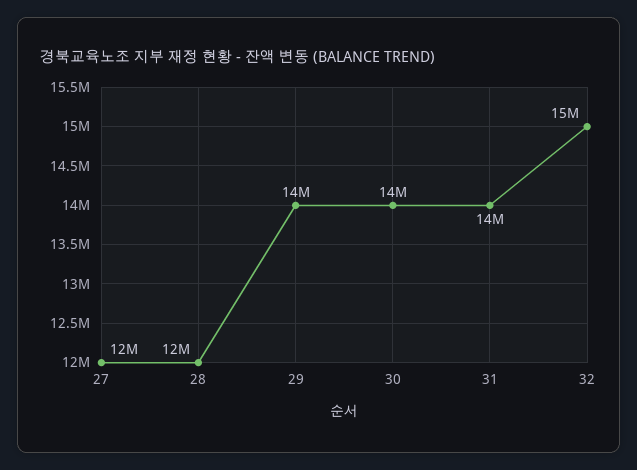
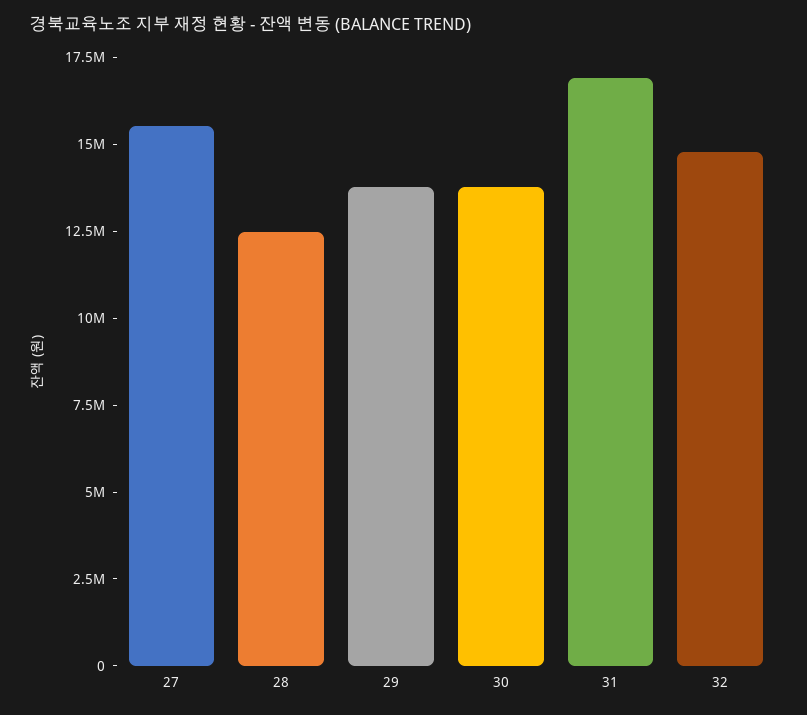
27: 12000000 -> 15500000
31: 14000000 -> 17000000

